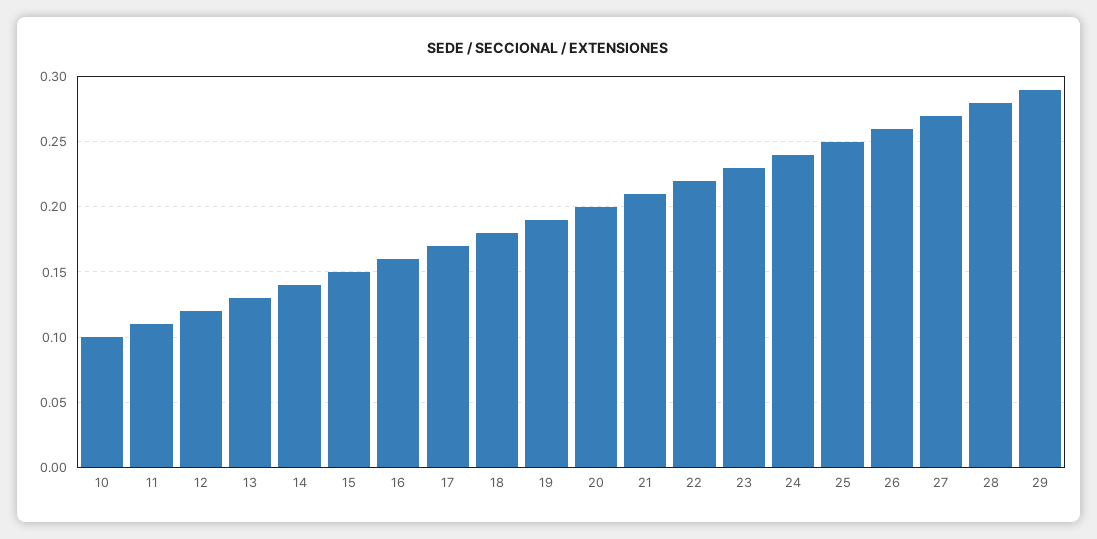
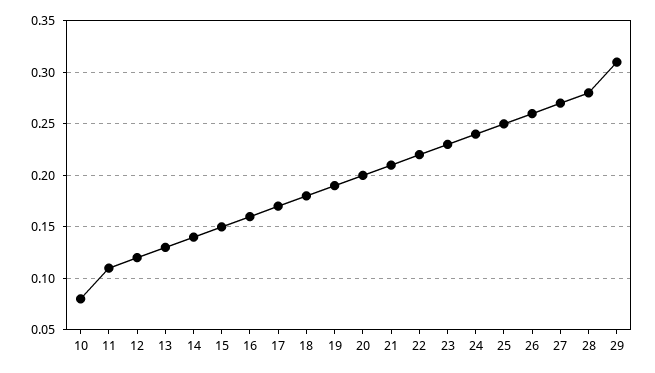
10: 0.1 -> 0.08
29: 0.29 -> 0.31

